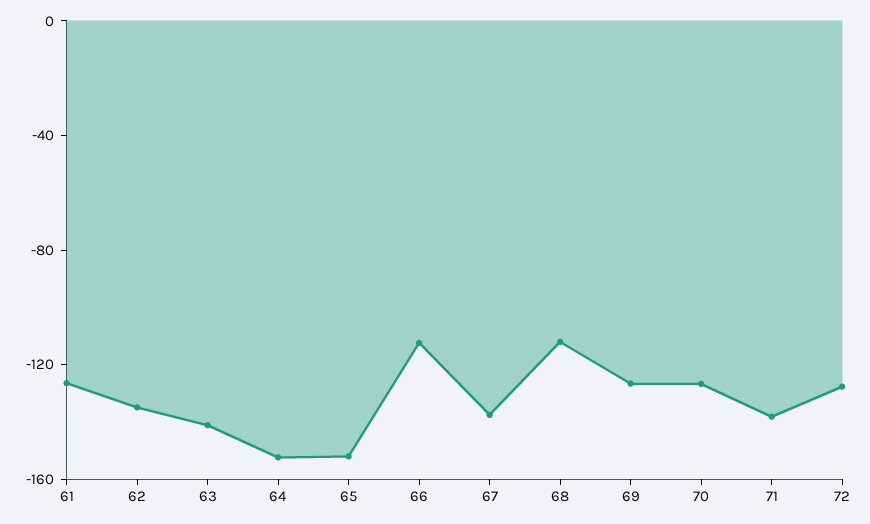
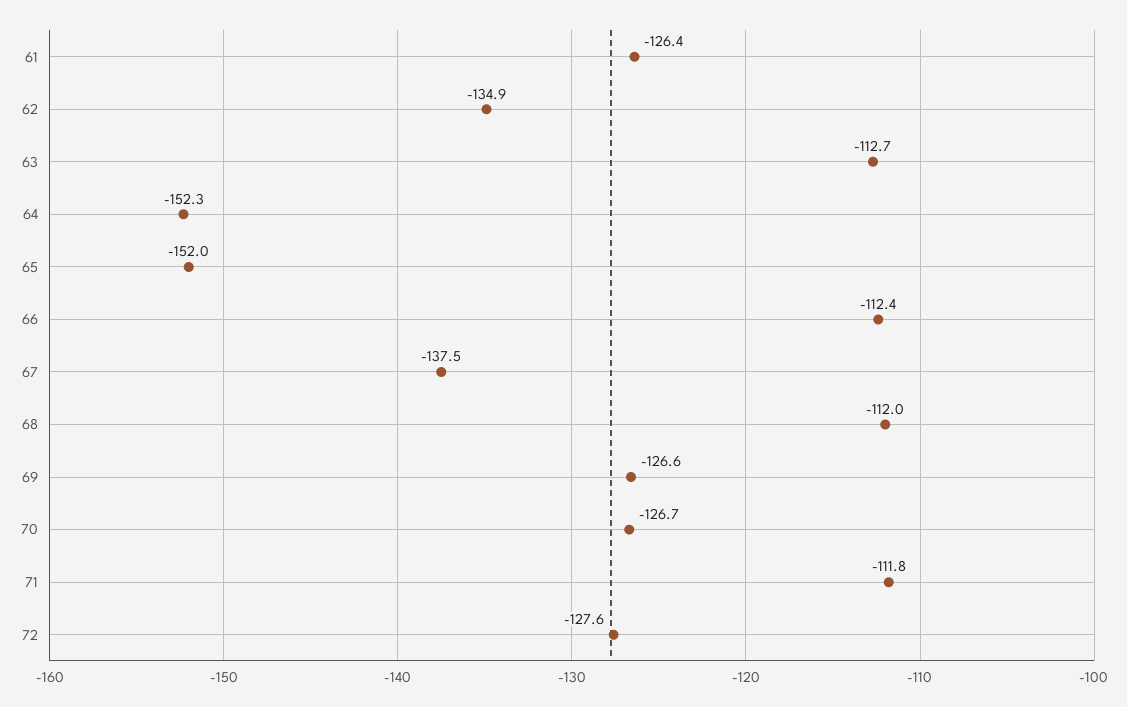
63: -140 -> -112.7
71: -140 -> -111.8

